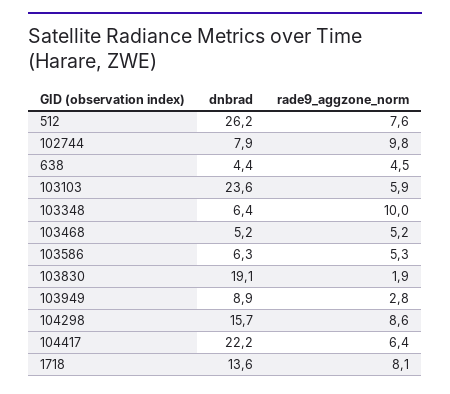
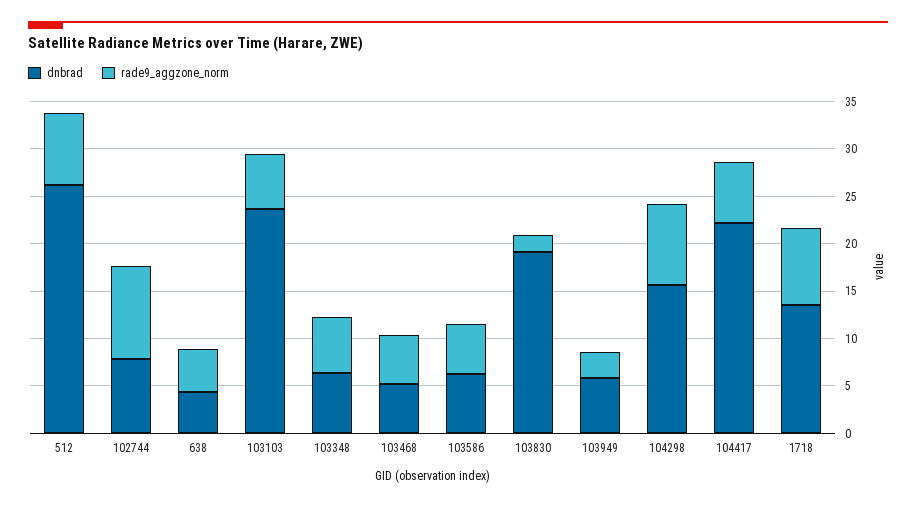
rade9_aggzone_norm, 103348: 10 -> 6
dnbrad, 103949: 8.9 -> 6

